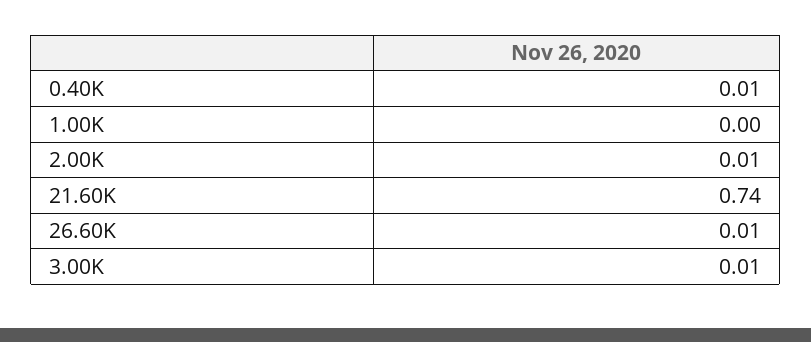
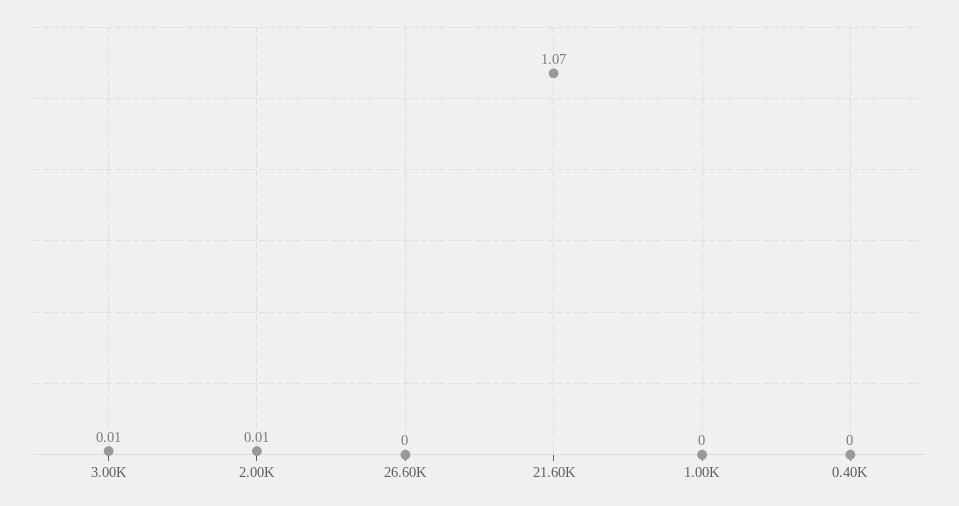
0.40K: 0.01 -> 0
21.60K: 0.74 -> 1.07
26.60K: 0.01 -> 0

